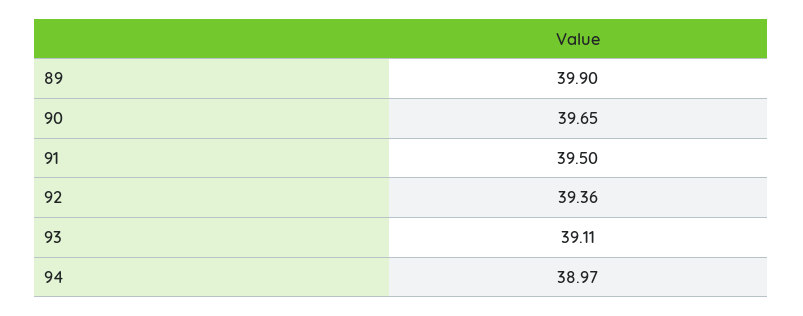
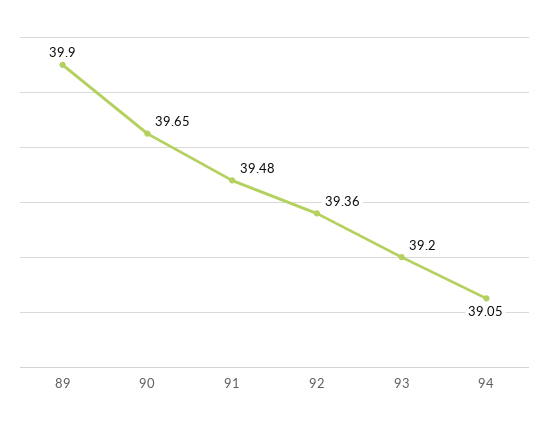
91: 39.5 -> 39.48
93: 39.11 -> 39.2
94: 38.97 -> 39.05

